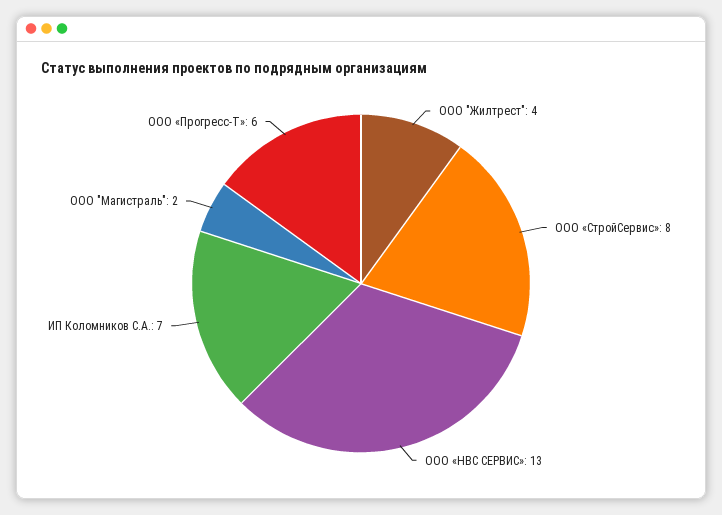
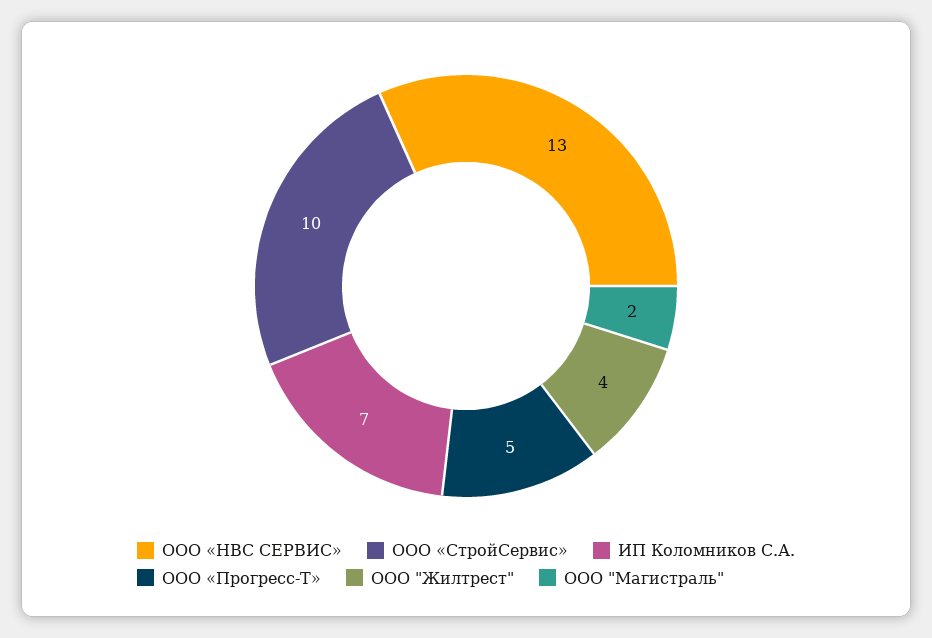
ООО «СтройСервис»: 8 -> 10
ООО «Прогресс-Т»: 6 -> 5

